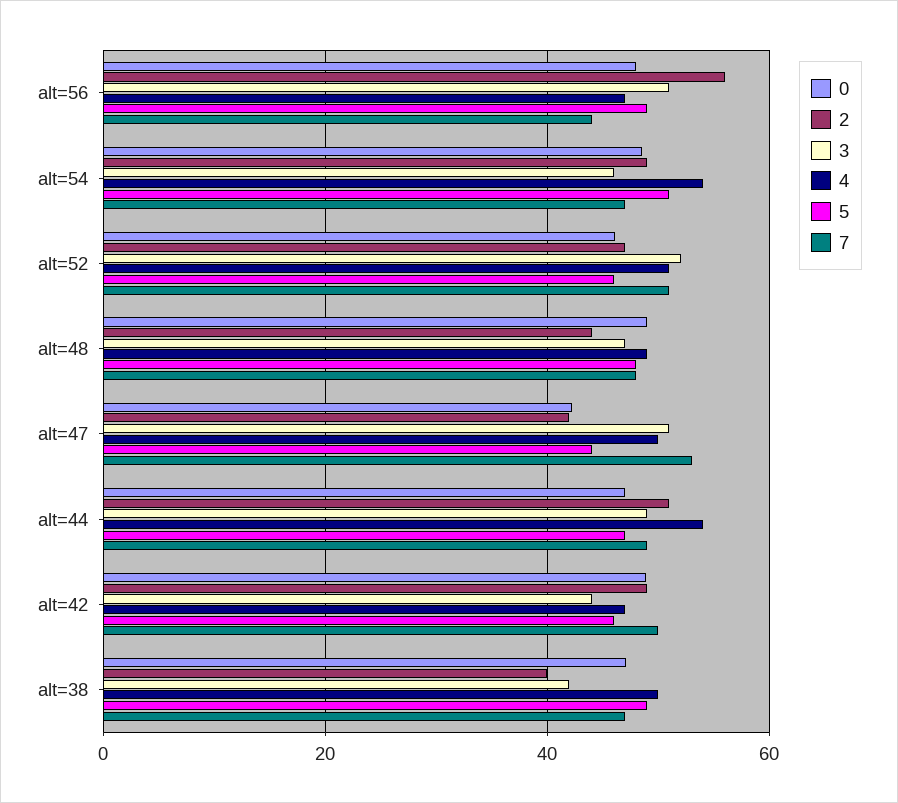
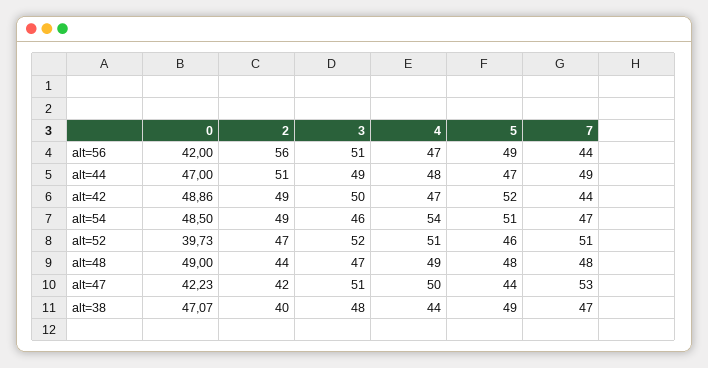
0, alt=56: 48 -> 42
0, alt=52: 46 -> 39.73
4, alt=44: 54 -> 48
3, alt=42: 44 -> 50
5, alt=42: 46 -> 52
7, alt=42: 50 -> 44
3, alt=38: 42 -> 48
4, alt=38: 50 -> 44

